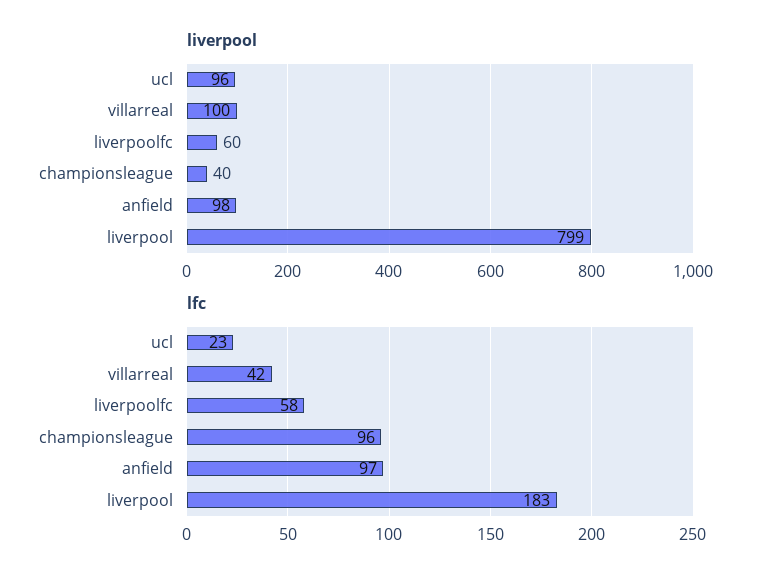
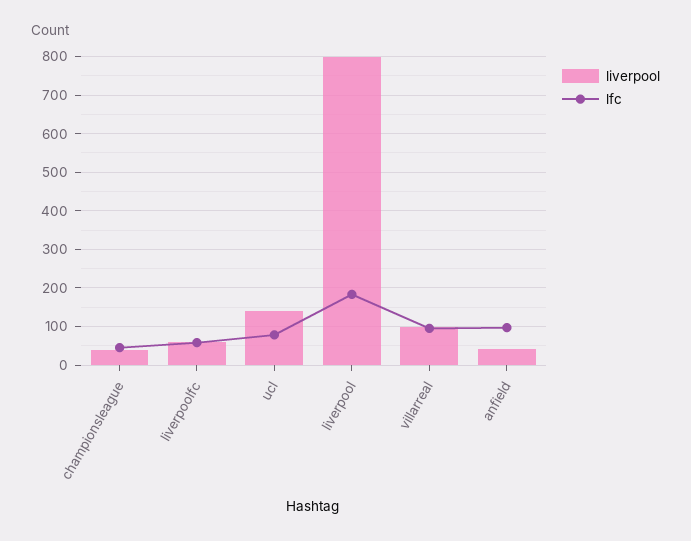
liverpool, ucl: 96 -> 140
liverpool, anfield: 98 -> 40
lfc, ucl: 23 -> 80
lfc, villarreal: 42 -> 100
lfc, championsleague: 96 -> 40

